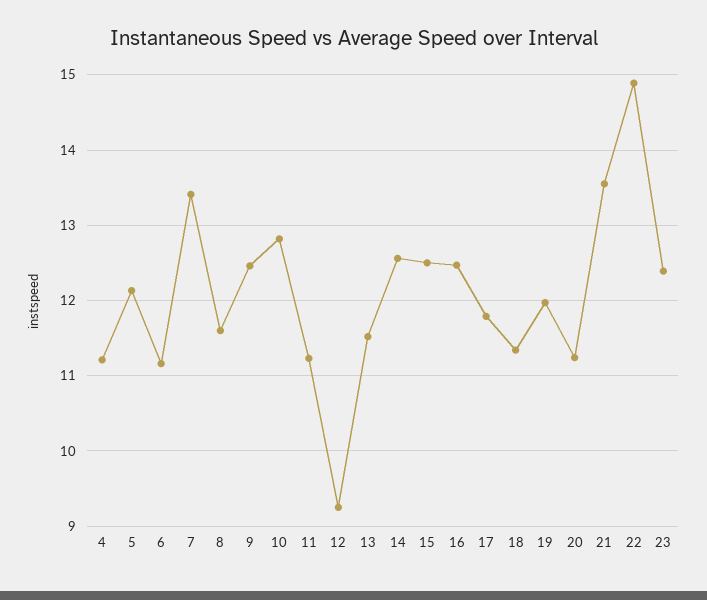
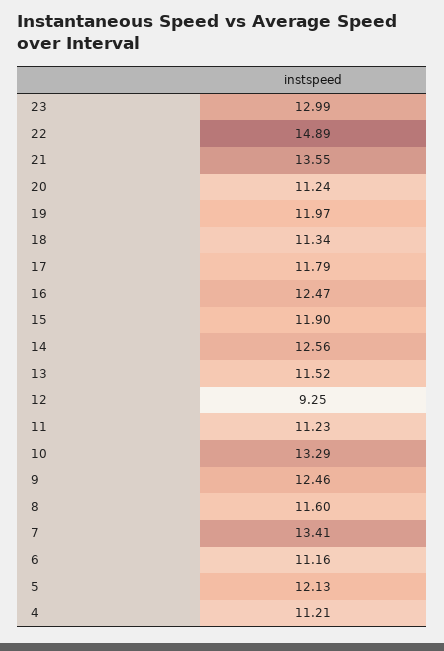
10: 12.8 -> 13.29
15: 12.5 -> 11.9
23: 12.4 -> 12.99

